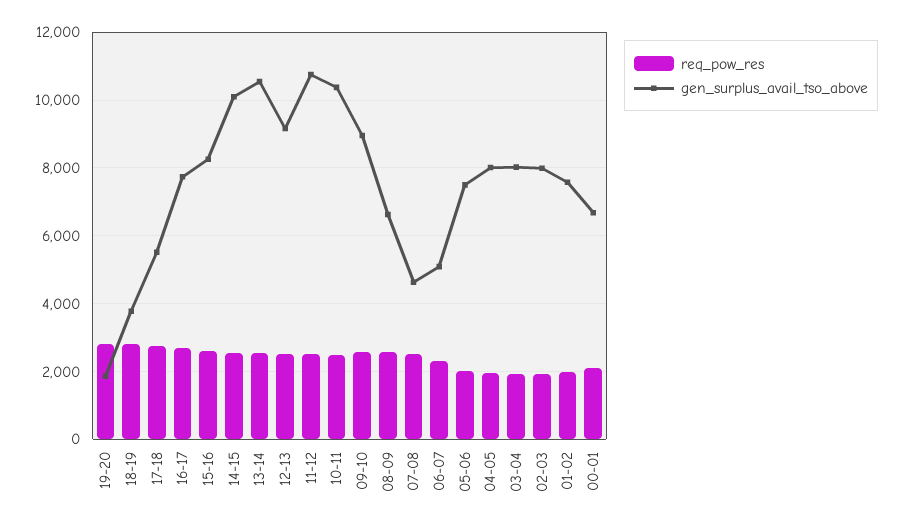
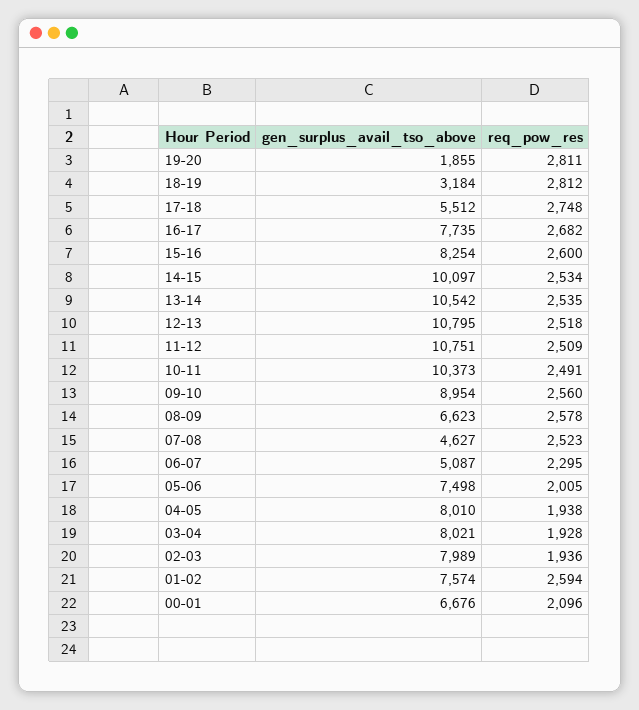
gen_surplus_avail_tso_above, 18-19: 3800 -> 3184
gen_surplus_avail_tso_above, 12-13: 9200 -> 10795
req_pow_res, 01-02: 2000 -> 2594

